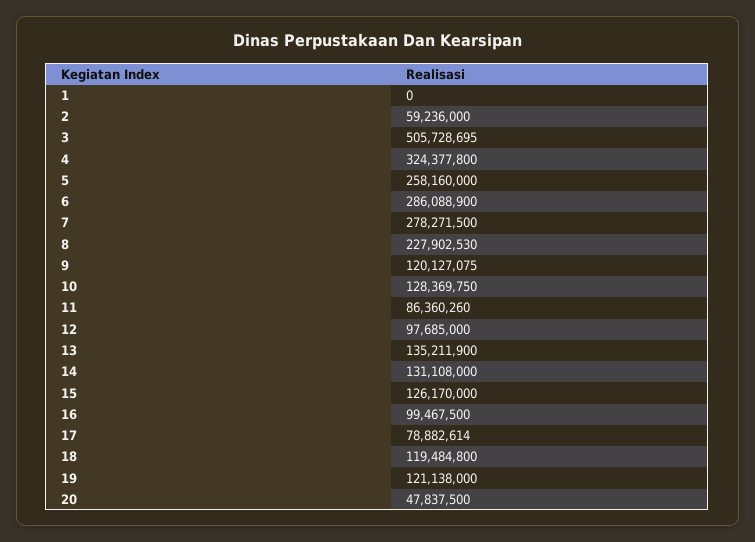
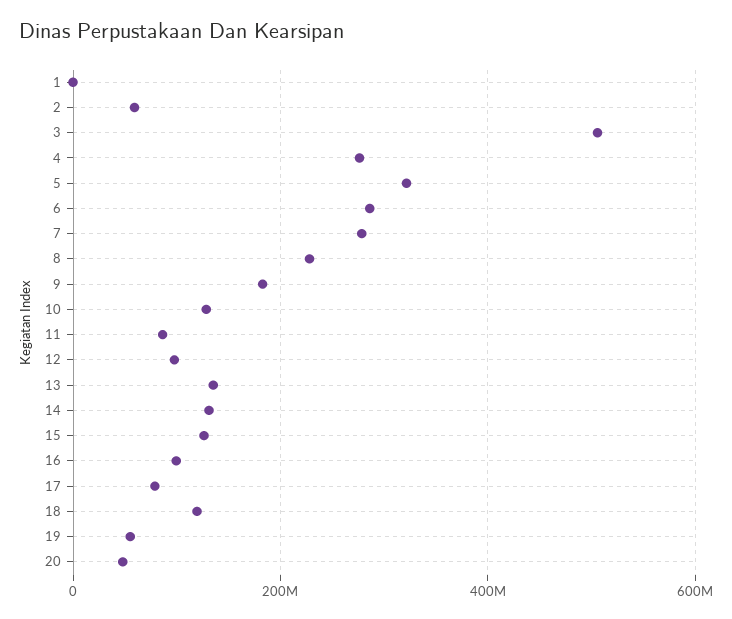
4: 324377800 -> 280000000
5: 258160000 -> 320000000
9: 120127075 -> 180000000
19: 121138000 -> 60000000

